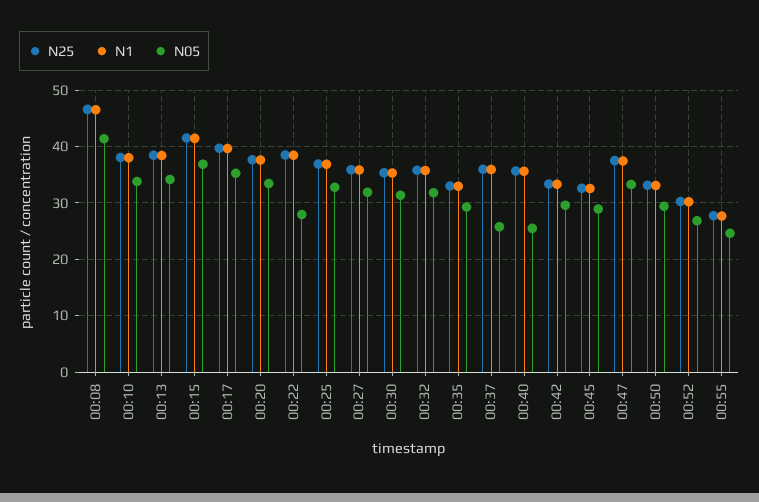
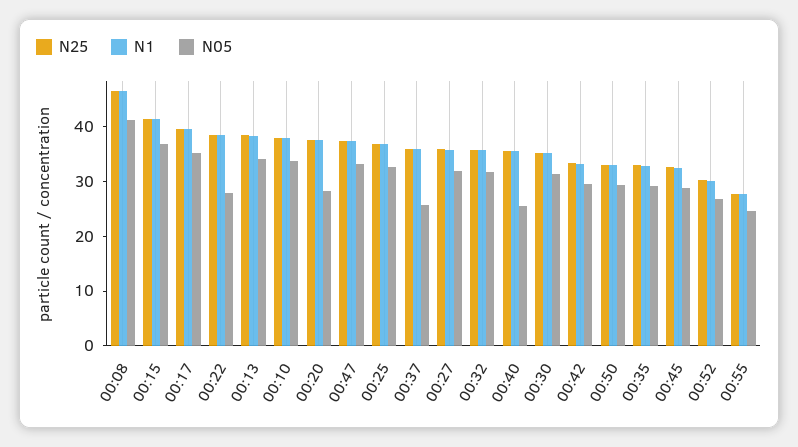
N05, 00:20: 34 -> 28

